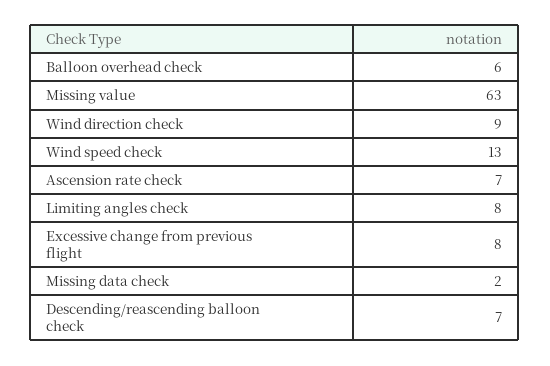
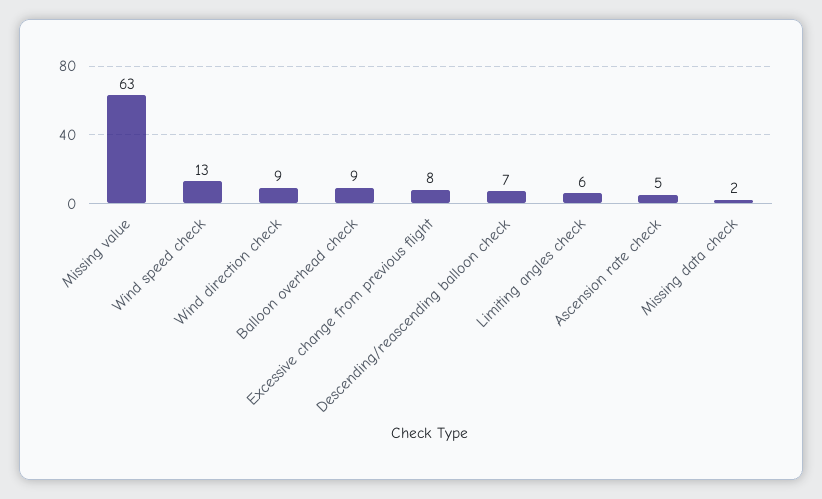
Balloon overhead check: 6 -> 9
Ascension rate check: 7 -> 5
Limiting angles check: 8 -> 6

